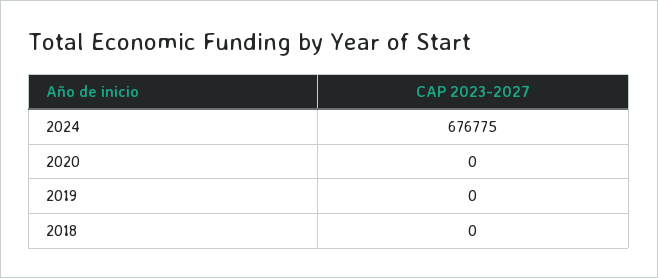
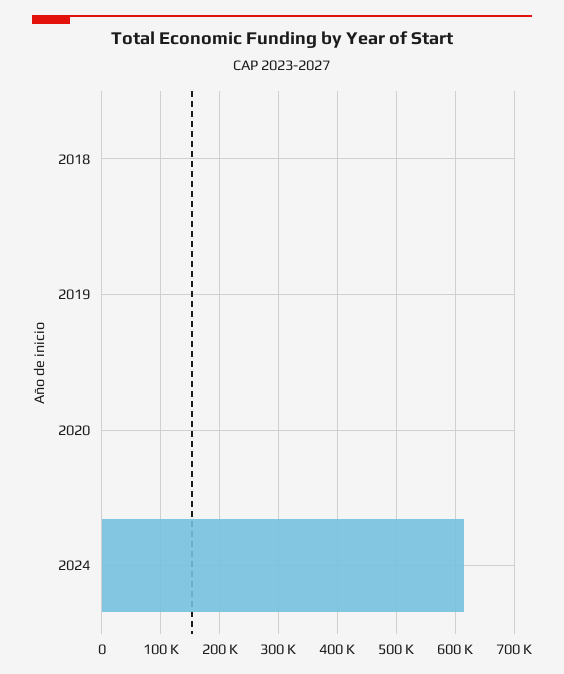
2024: 676775 -> 620000

